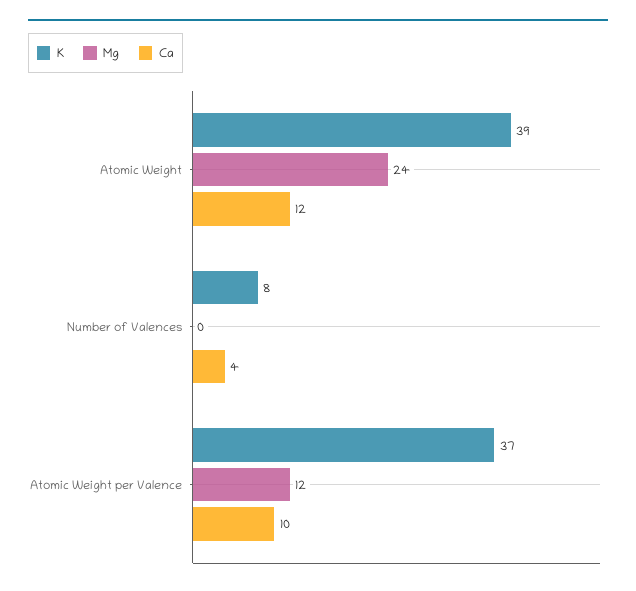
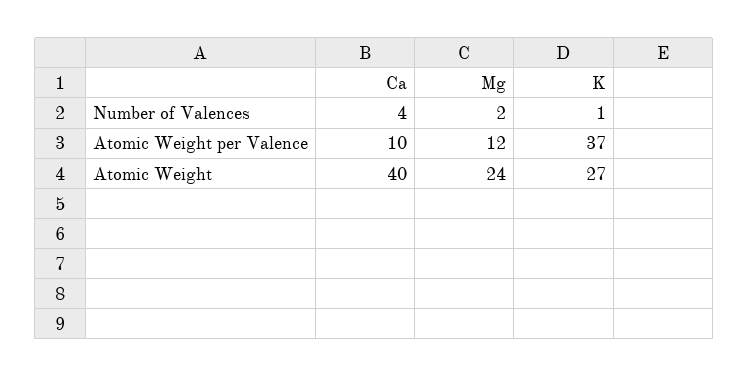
K, Atomic Weight: 39 -> 27
Ca, Atomic Weight: 12 -> 40
K, Number of Valences: 8 -> 1
Mg, Number of Valences: 0 -> 2

